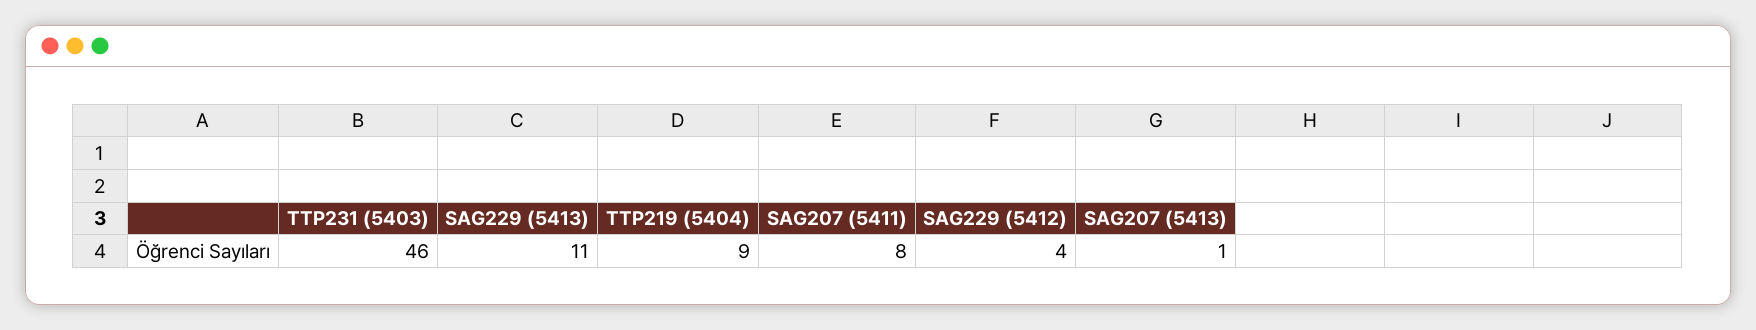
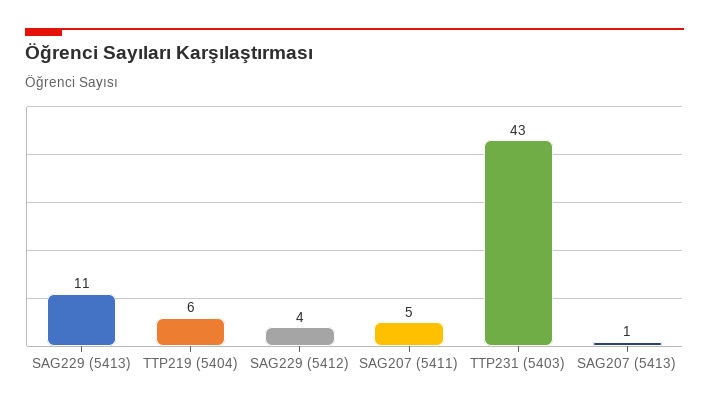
TTP231 (5403): 46 -> 43
TTP219 (5404): 9 -> 6
SAG207 (5411): 8 -> 5

